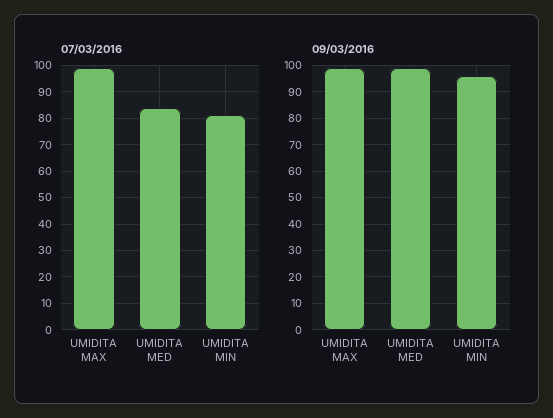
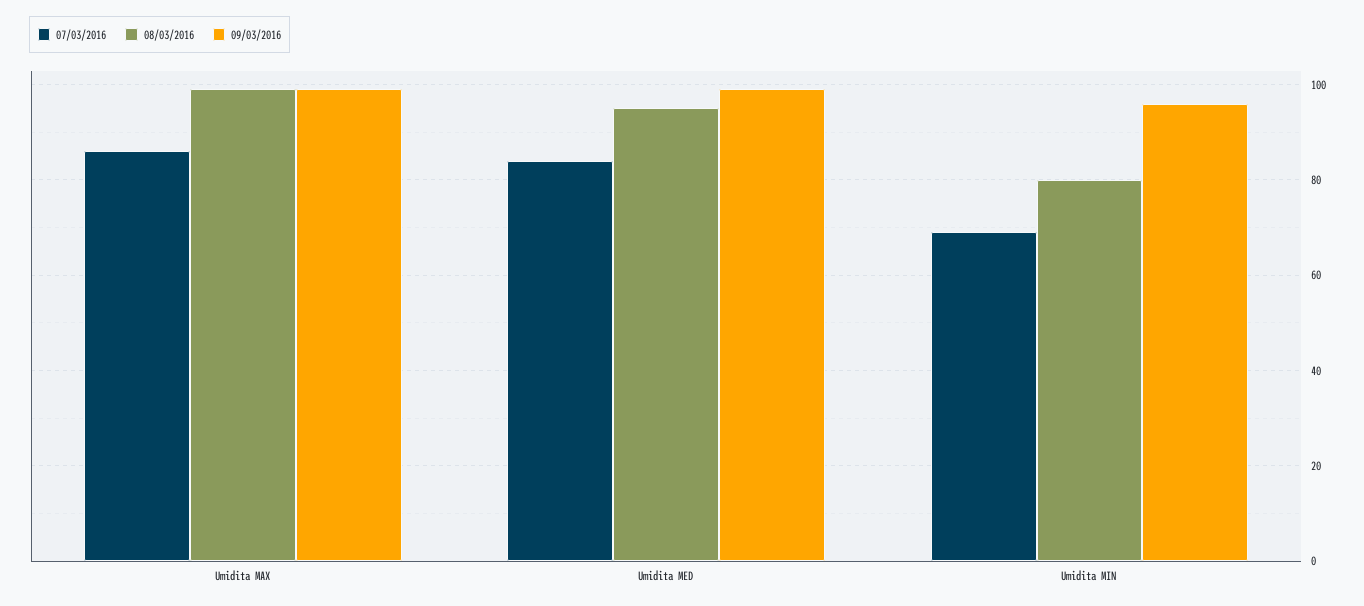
07/03/2016, UMIDITA MAX: 100 -> 85
07/03/2016, UMIDITA MIN: 80 -> 70
08/03/2016, UMIDITA MAX: none -> 100
08/03/2016, UMIDITA MED: none -> 95
08/03/2016, UMIDITA MIN: none -> 80

